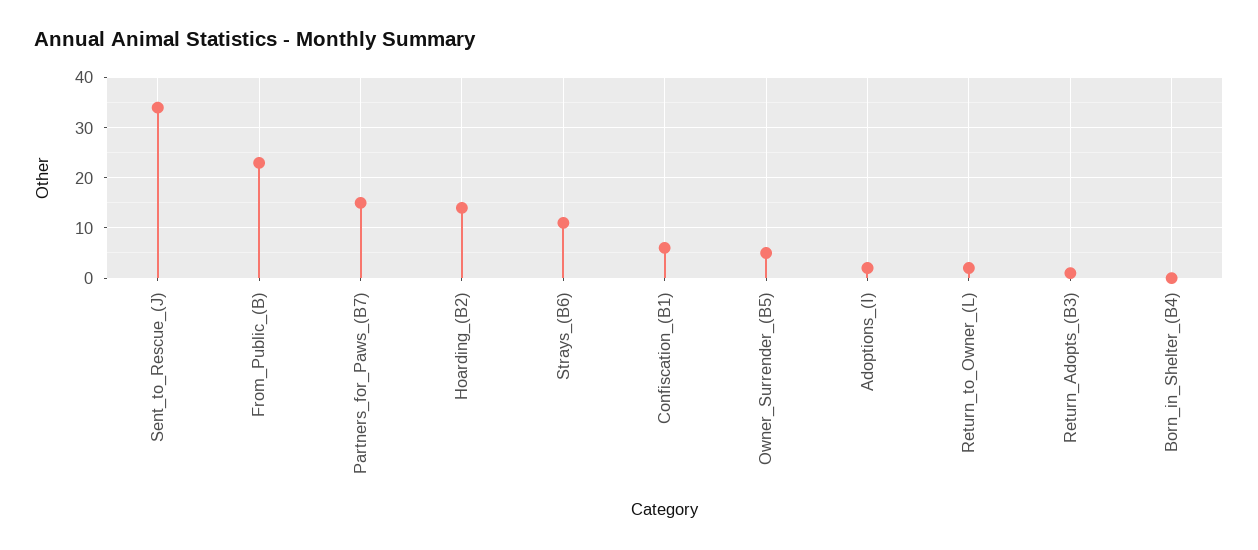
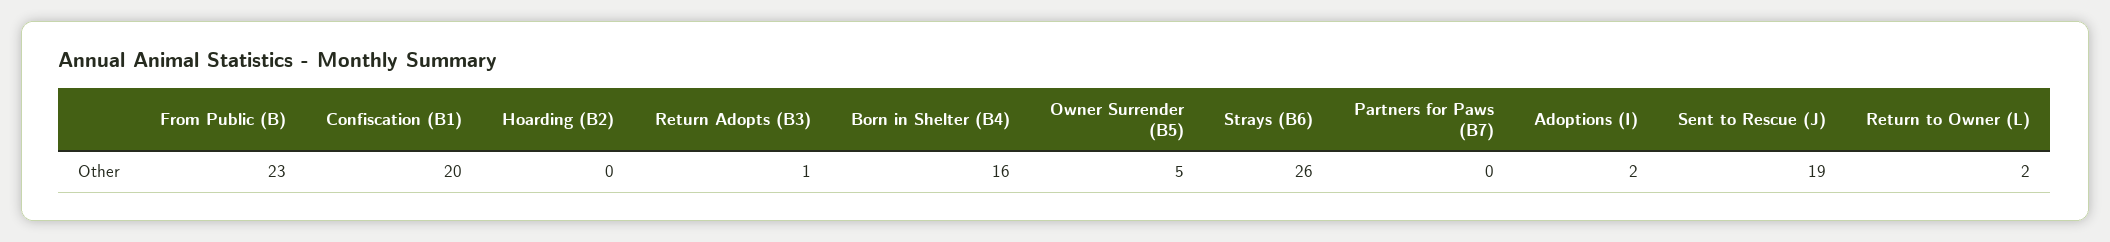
Sent_to_Rescue_(J): 35 -> 19
Partners_for_Paws_(B7): 15 -> 0
Hoarding_(B2): 15 -> 0
Strays_(B6): 10 -> 26
Confiscation_(B1): 5 -> 20
Born_in_Shelter_(B4): 0 -> 16

